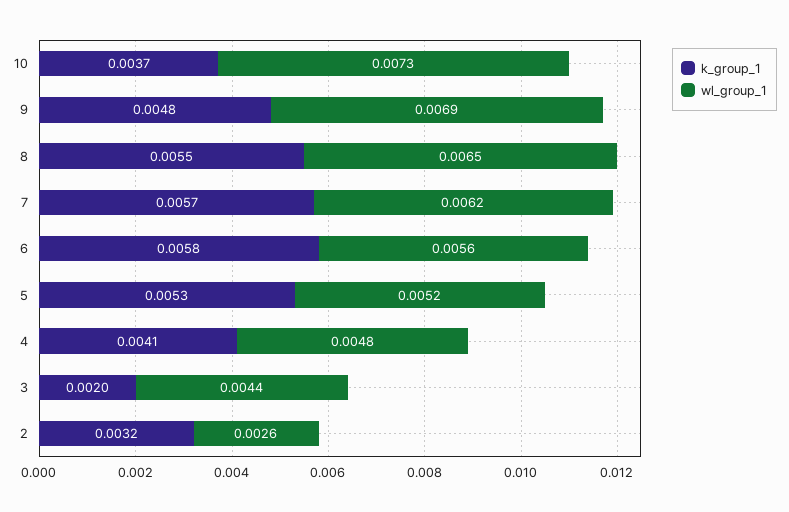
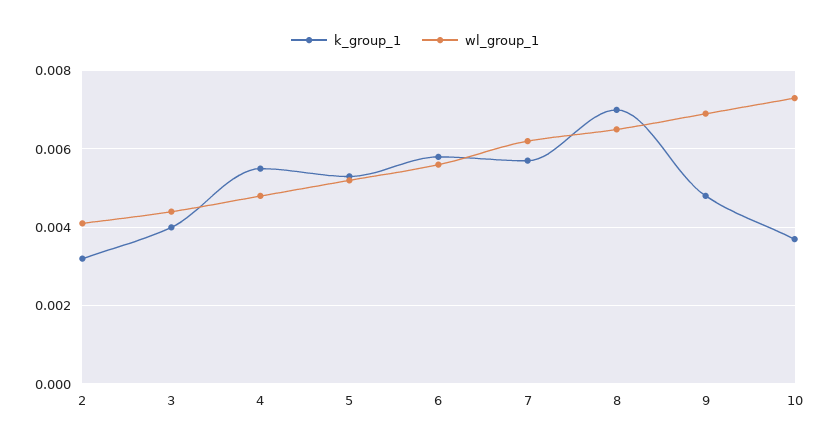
k_group_1, 8: 0.0055 -> 0.007
k_group_1, 4: 0.0041 -> 0.0055
k_group_1, 3: 0.002 -> 0.004
wl_group_1, 2: 0.0026 -> 0.004

